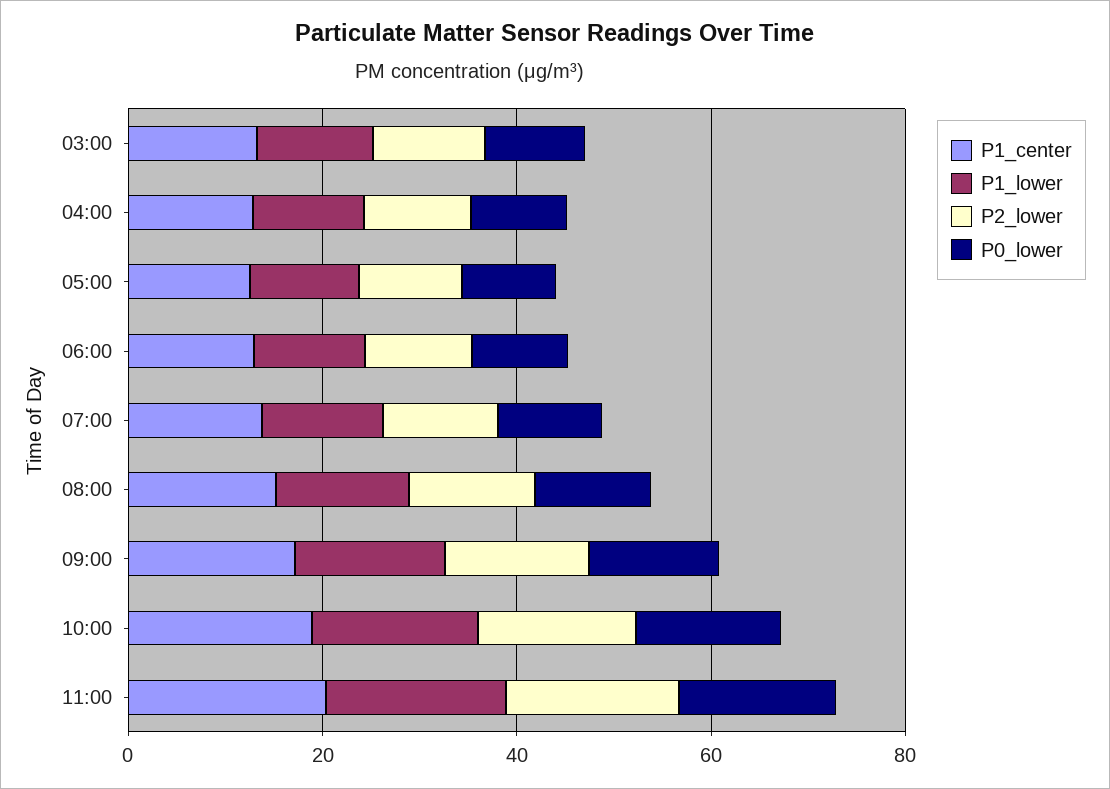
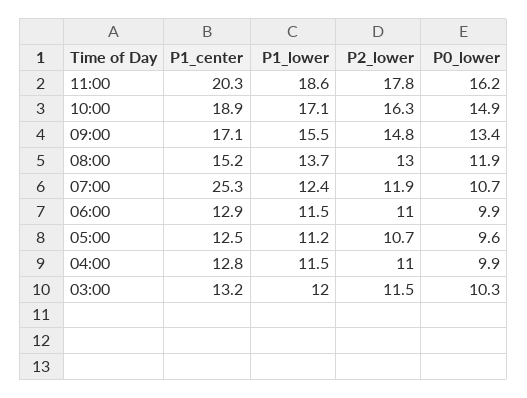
P1_center, 07:00: 15 -> 25.3

